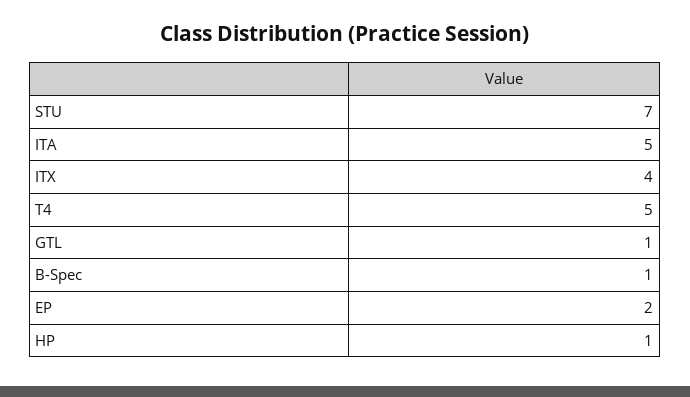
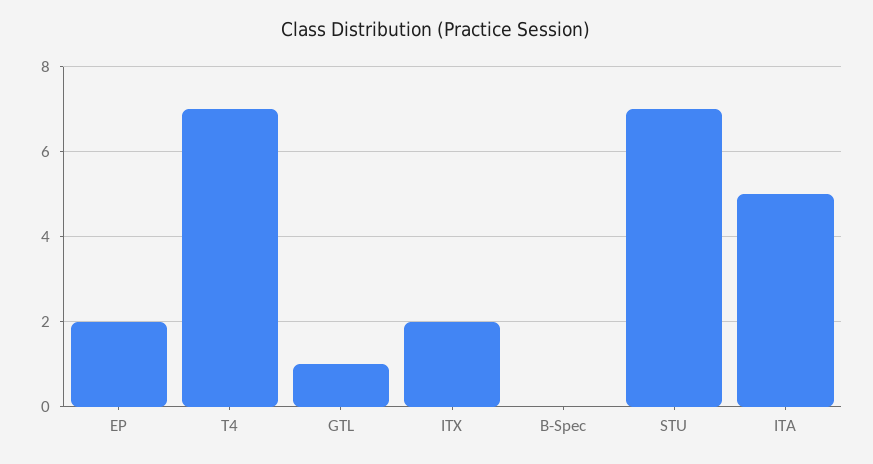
ITX: 4 -> 2
T4: 5 -> 7
B-Spec: 1 -> 0
HP: 1 -> none

